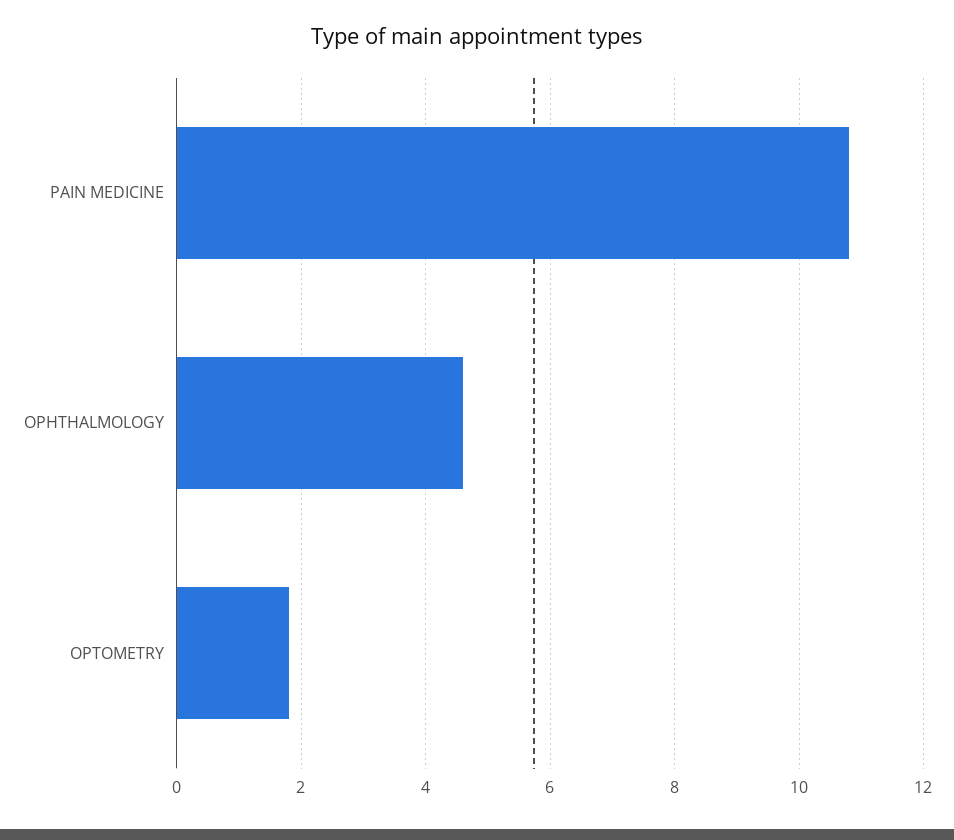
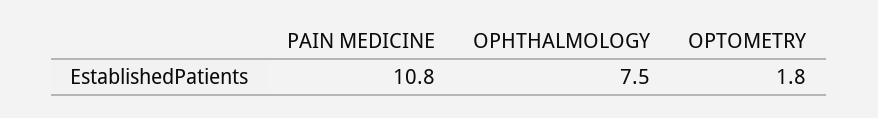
OPHTHALMOLOGY: 4.5 -> 7.5

